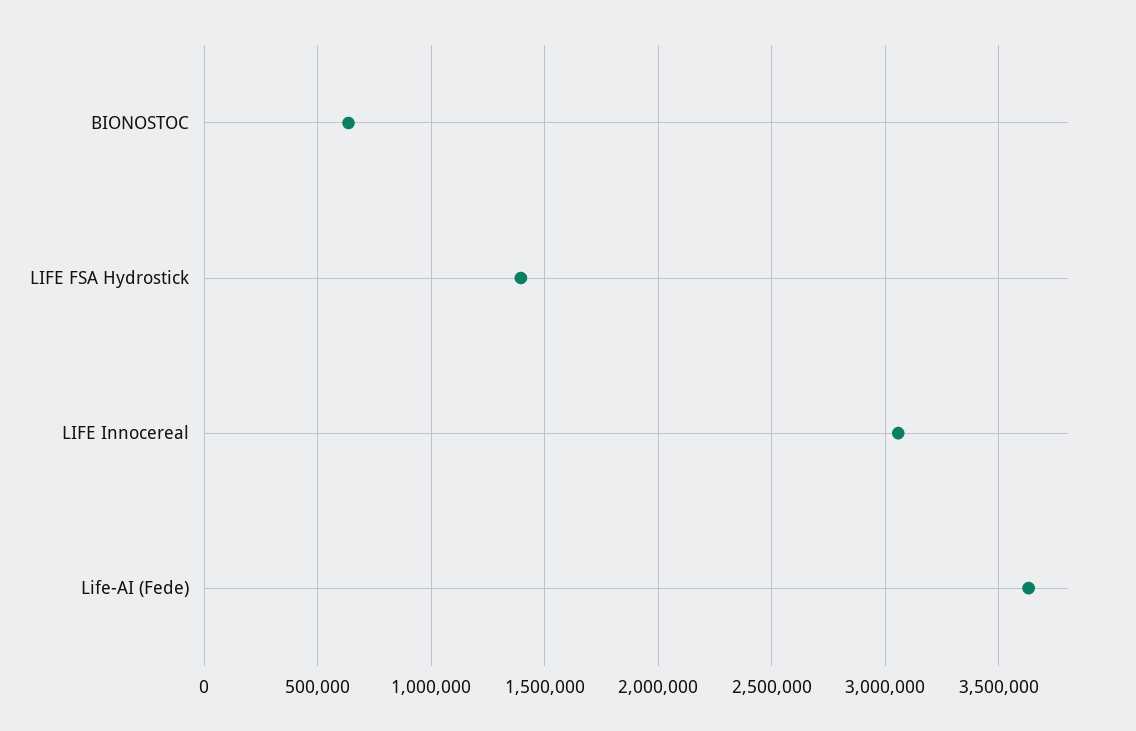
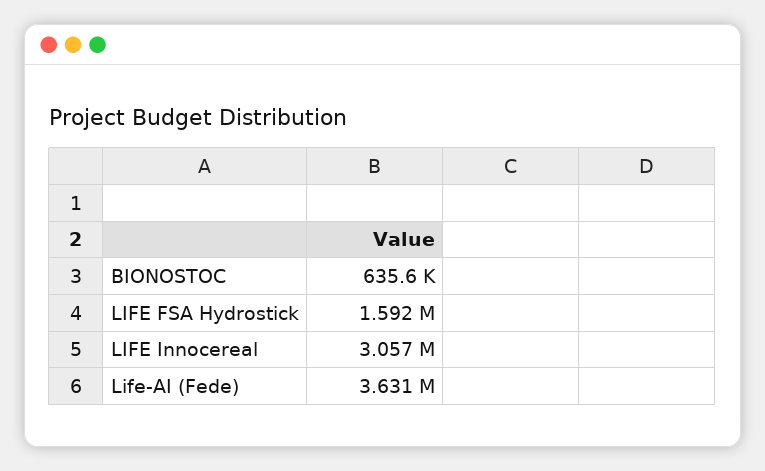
LIFE FSA Hydrostick: 1400000 -> 1592000

